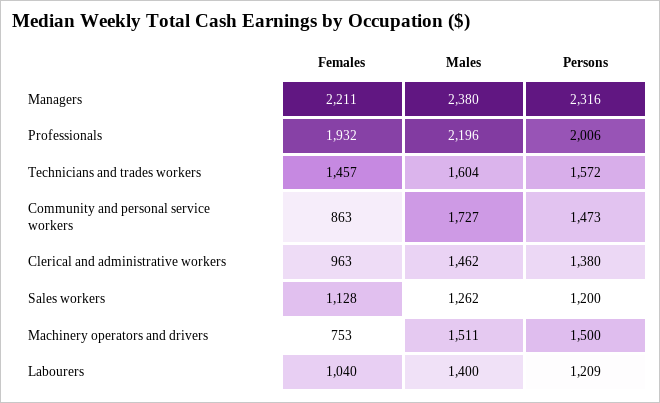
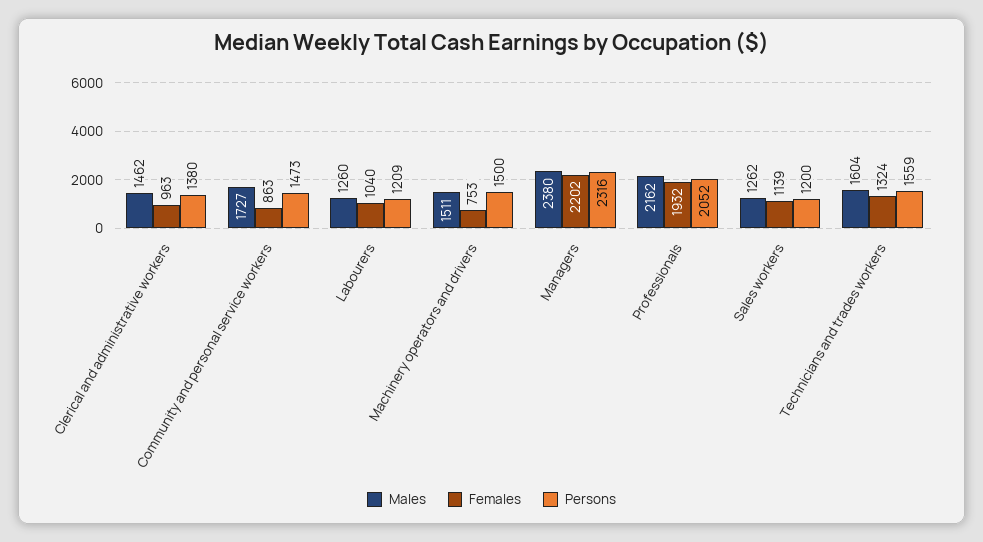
Females, Managers: 2211 -> 2202
Males, Professionals: 2196 -> 2162
Persons, Professionals: 2006 -> 2052
Females, Technicians and trades workers: 1457 -> 1324
Persons, Technicians and trades workers: 1572 -> 1559
Females, Sales workers: 1128 -> 1139
Males, Labourers: 1400 -> 1260

